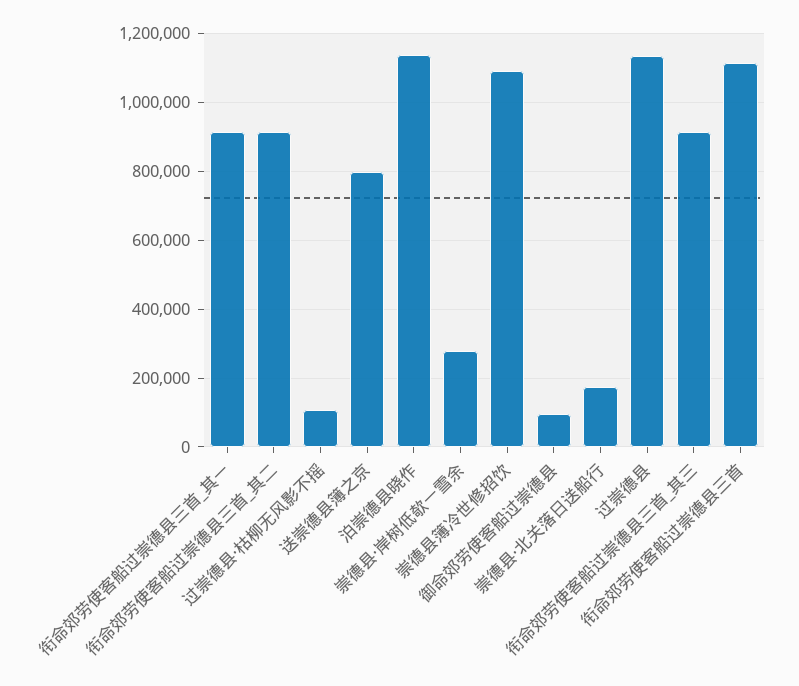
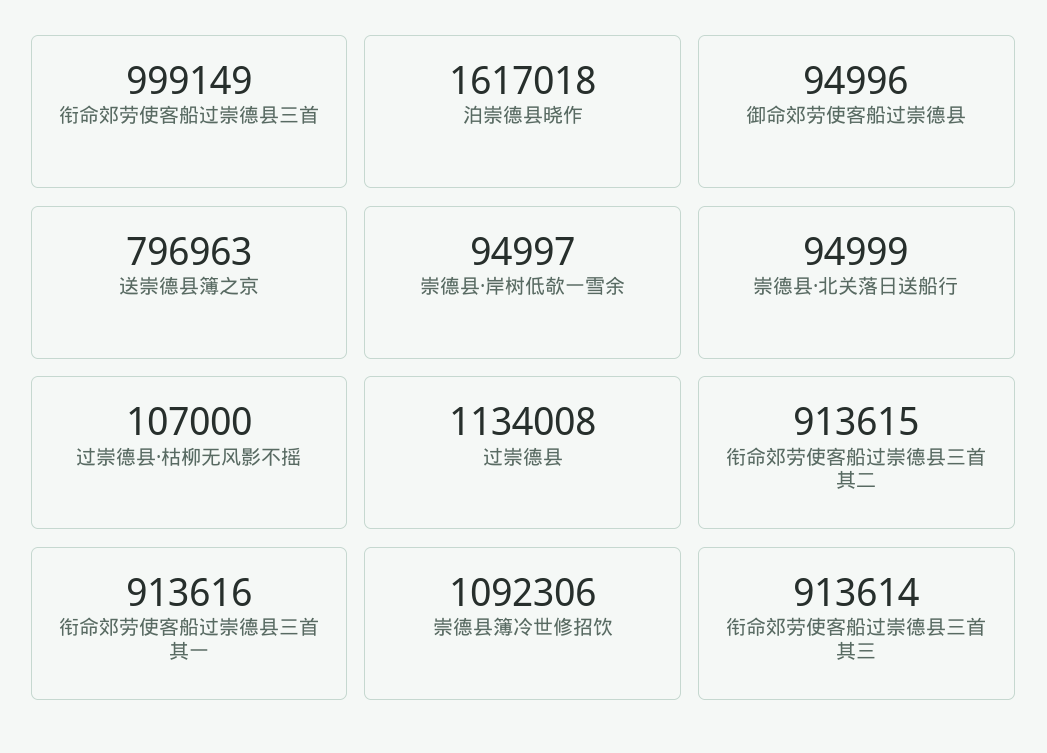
泊崇德县晓作: 1140000 -> 1617018
崇德县·岸树低欹一雪余: 280000 -> 94997
崇德县·北关落日送船行: 180000 -> 94999
衔命郊劳使客船过崇德县三首: 1120000 -> 999149

